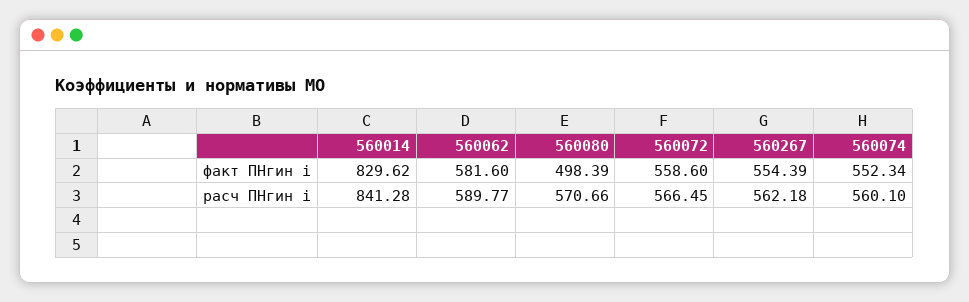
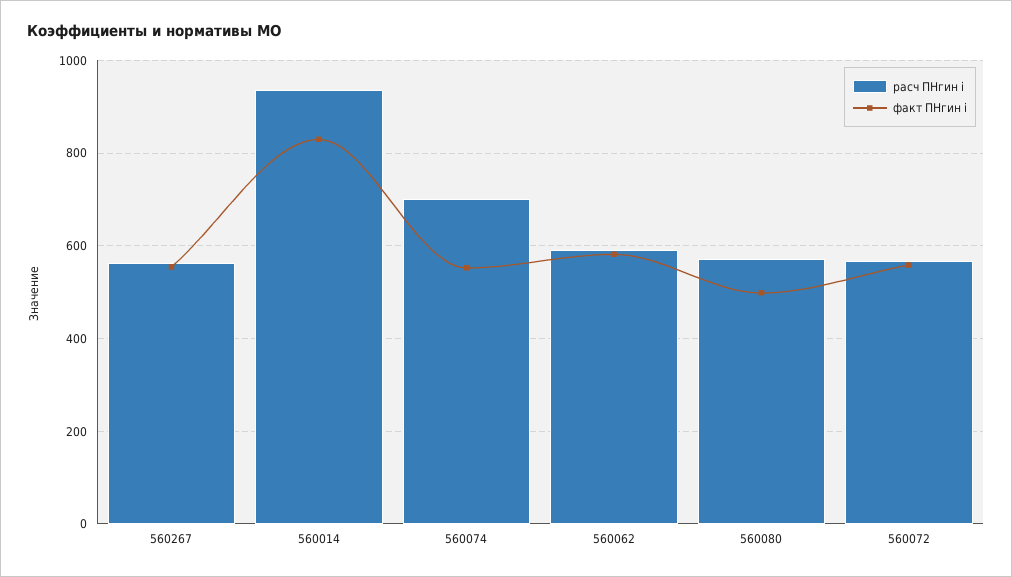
расч ПНгин i, 560014: 841.28 -> 940
расч ПНгин i, 560074: 560.1 -> 700

